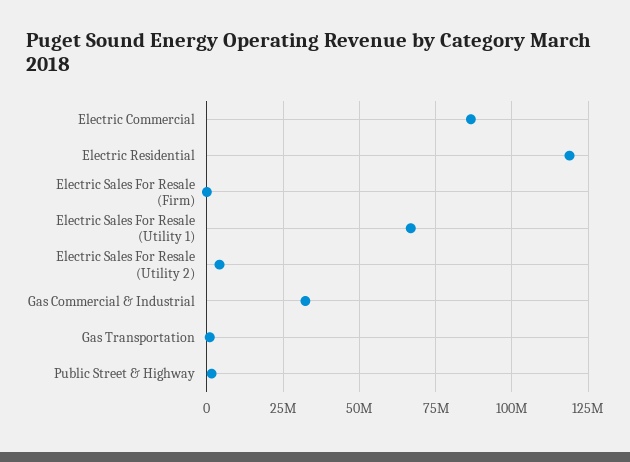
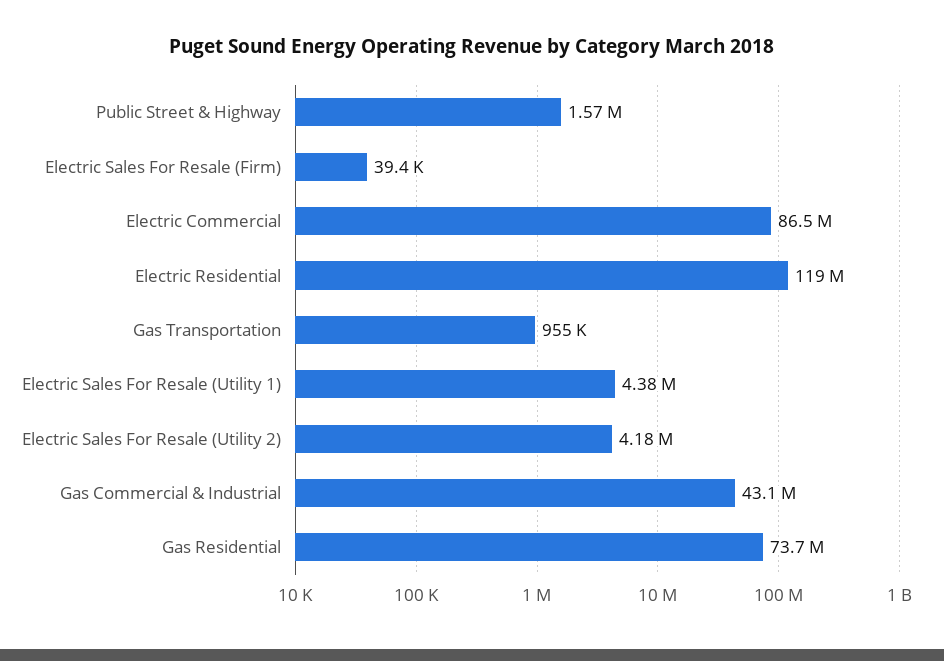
Electric Sales For Resale (Utility 1): 67500000 -> 4380000
Gas Commercial & Industrial: 32500000 -> 43100000
Gas Residential: none -> 73700000

